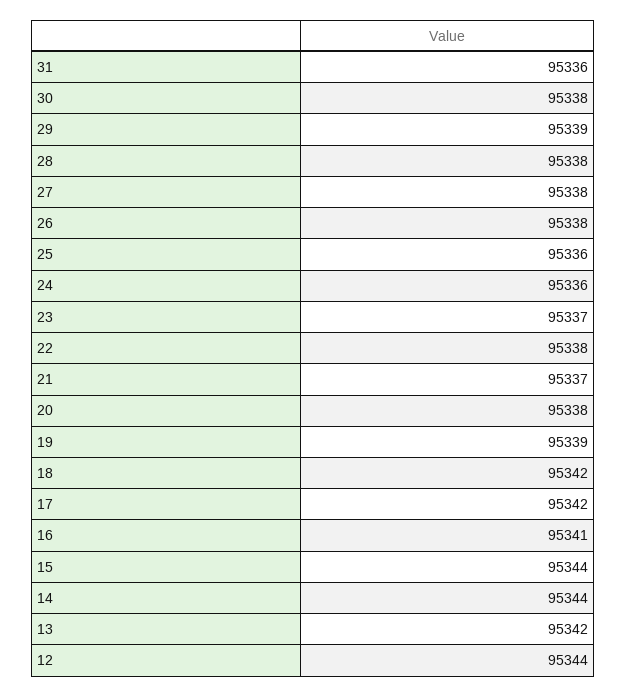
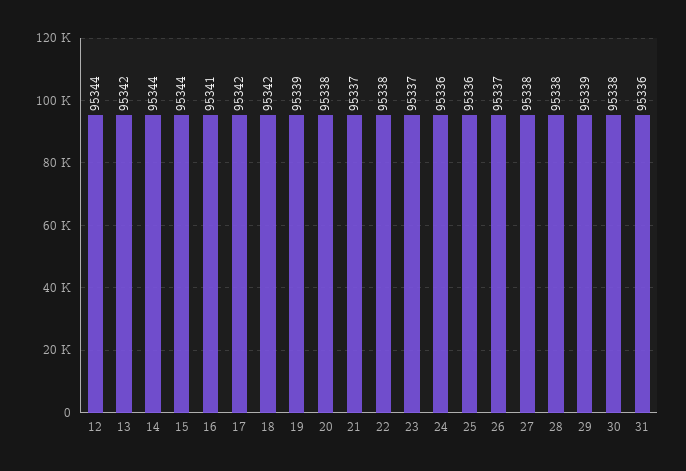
26: 95338 -> 95337

